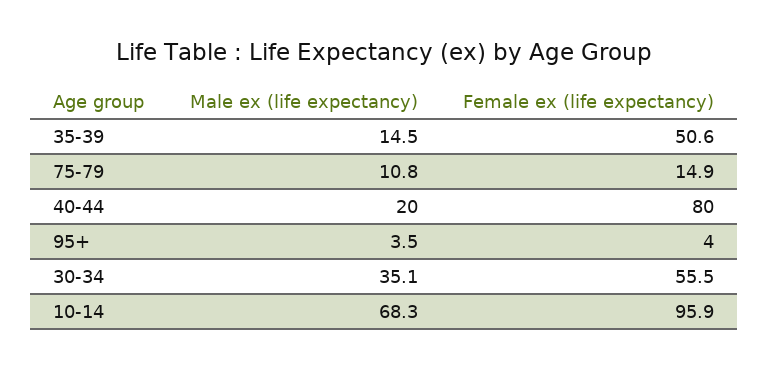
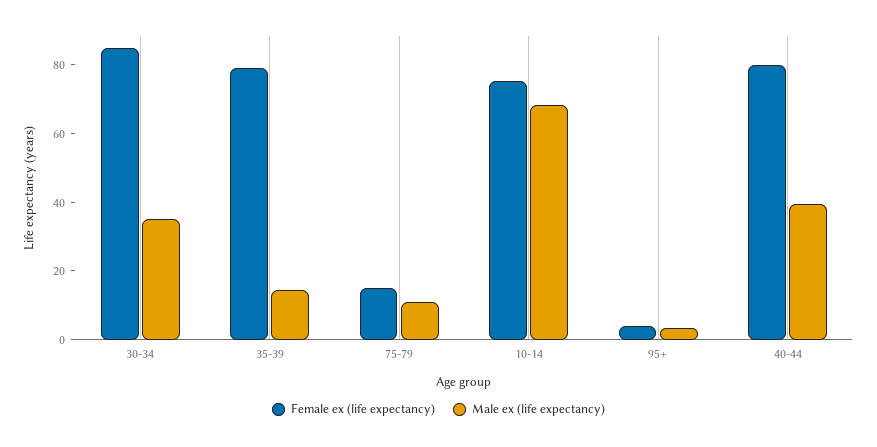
Female ex (life expectancy), 35-39: 50.6 -> 80
Male ex (life expectancy), 40-44: 20 -> 40
Female ex (life expectancy), 30-34: 55.5 -> 85
Female ex (life expectancy), 10-14: 95.9 -> 75

